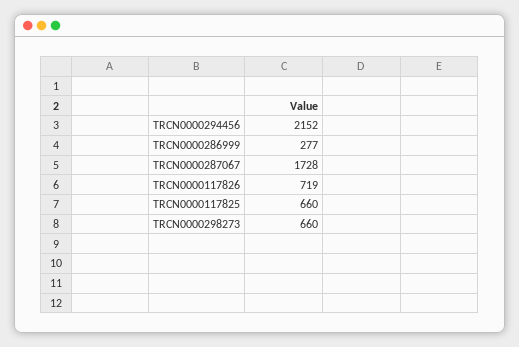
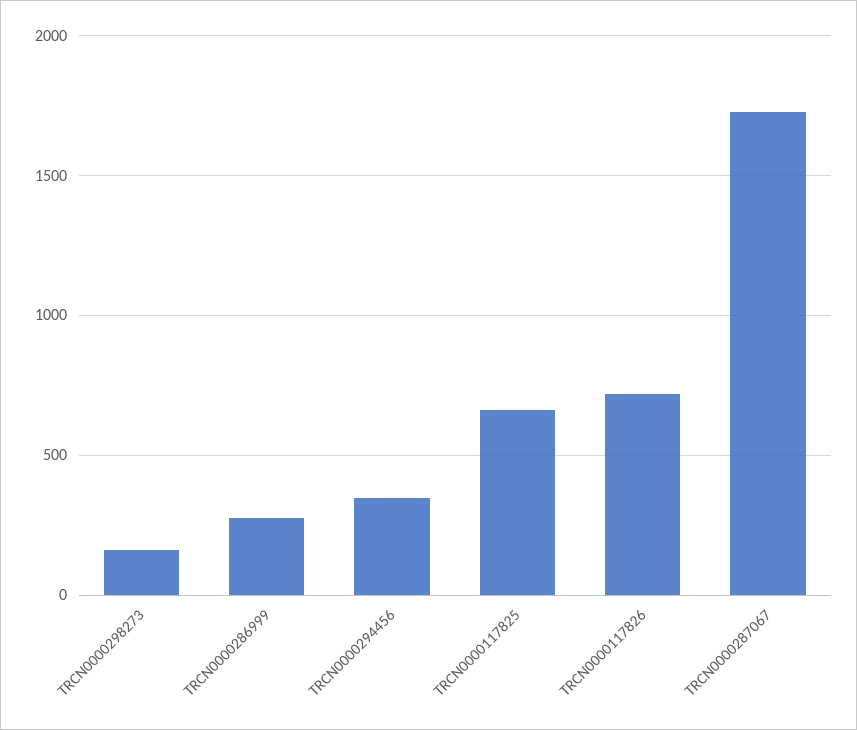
TRCN0000294456: 2152 -> 350
TRCN0000298273: 660 -> 150

